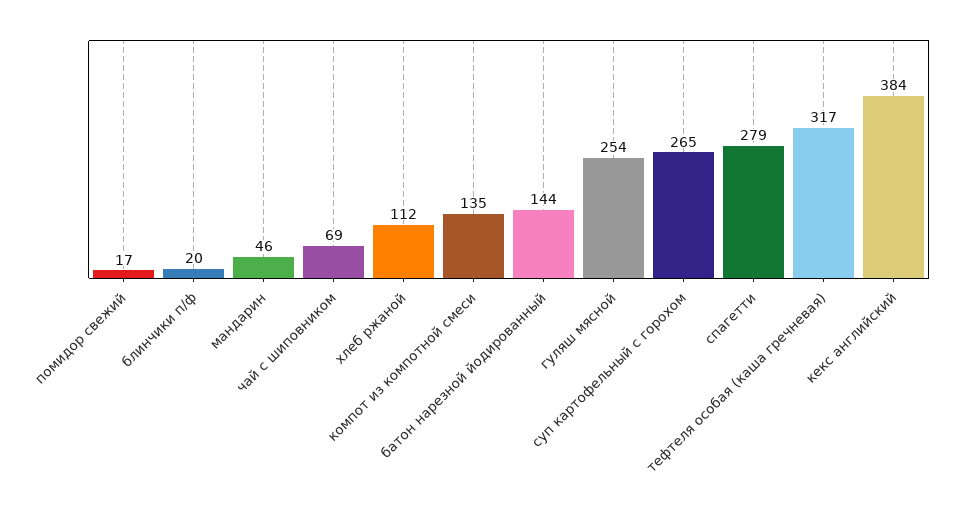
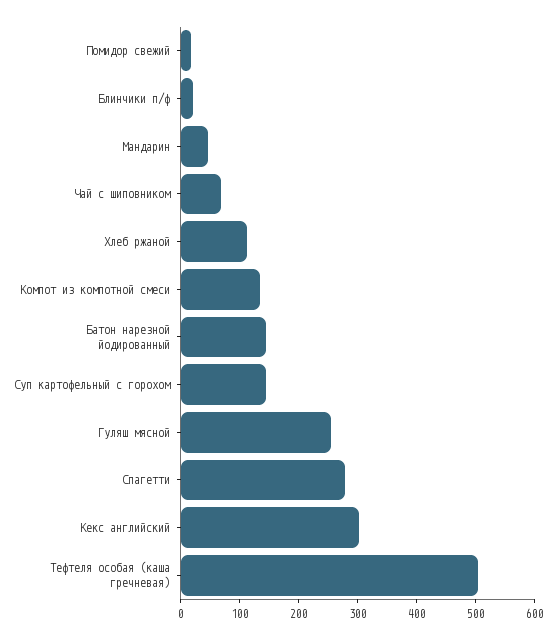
суп картофельный с горохом: 265 -> 140
тефтеля особая (каша гречневая): 317 -> 500
кекс английский: 384 -> 300

